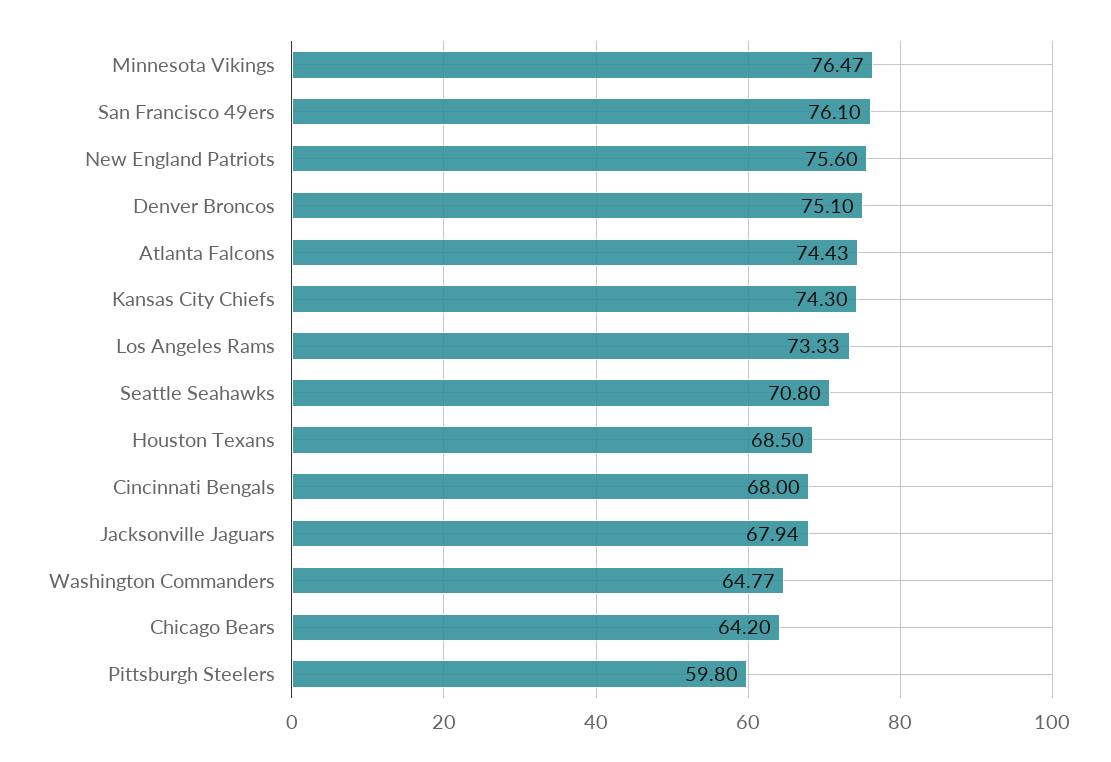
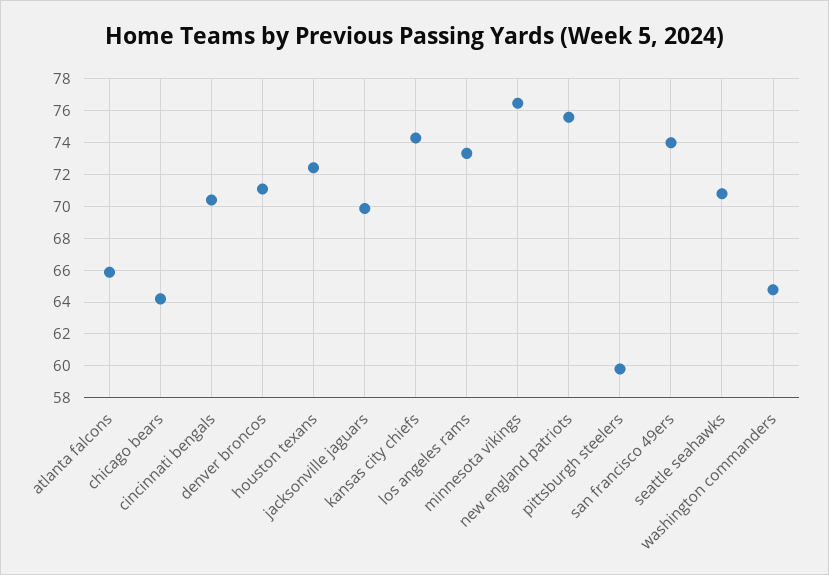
San Francisco 49ers: 76.1 -> 74
Denver Broncos: 75.1 -> 71
Atlanta Falcons: 74.43 -> 66
Houston Texans: 68.5 -> 72.5
Cincinnati Bengals: 68 -> 70.5
Jacksonville Jaguars: 67.94 -> 70

